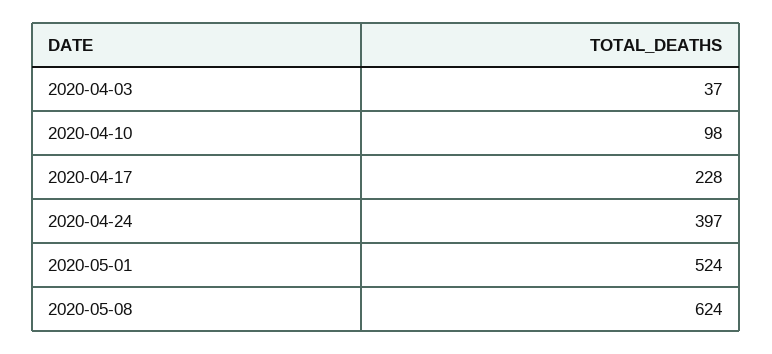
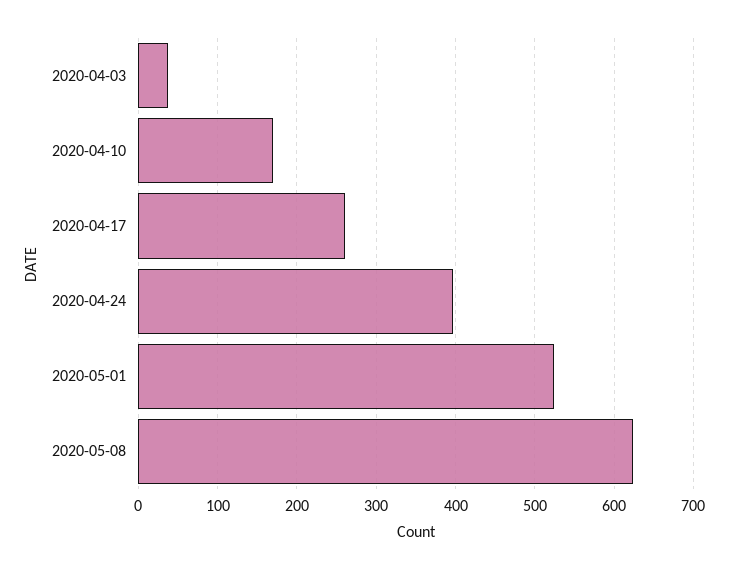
2020-04-10: 98 -> 170
2020-04-17: 228 -> 260

